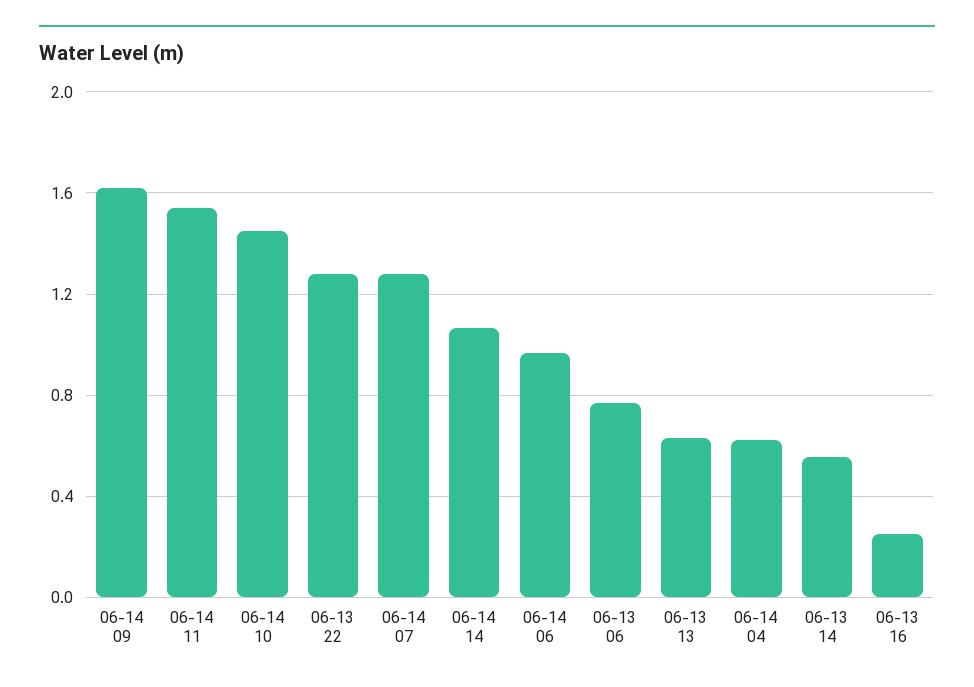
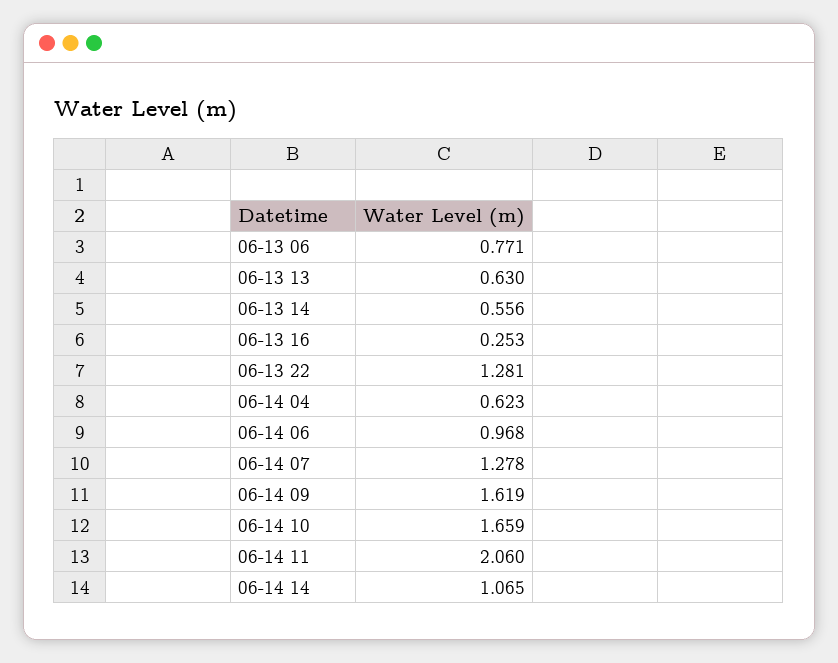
06-14 11: 1.55 -> 2.06
06-14 10: 1.45 -> 1.659

